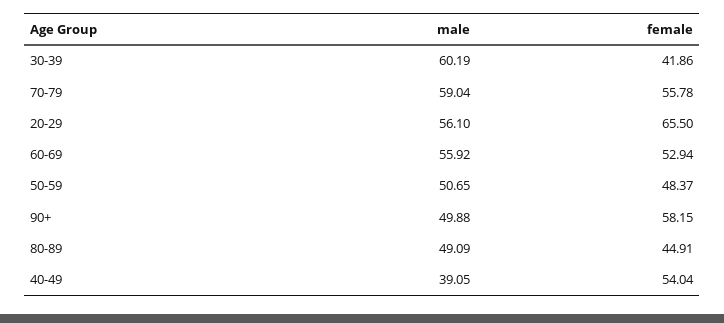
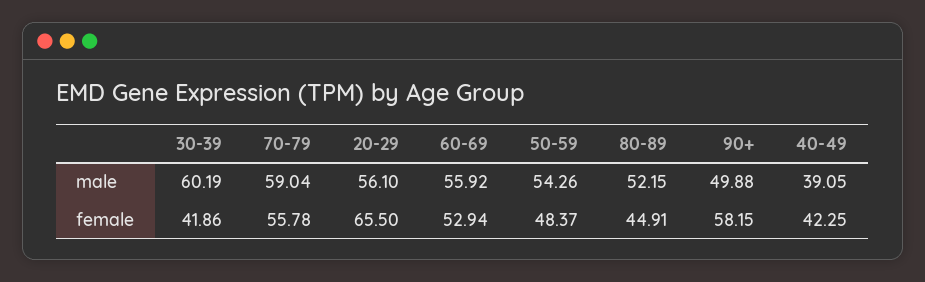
male, 50-59: 50.65 -> 54.26
male, 80-89: 49.09 -> 52.15
female, 40-49: 54.04 -> 42.25

